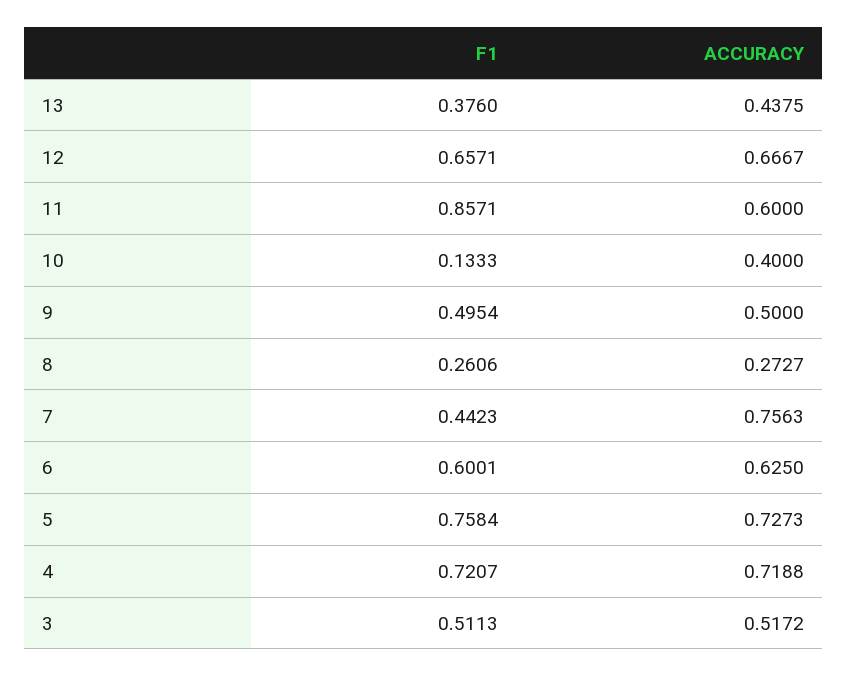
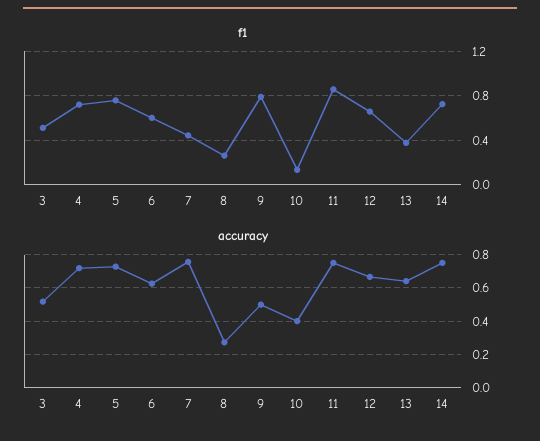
ACCURACY, 13: 0.4375 -> 0.65
ACCURACY, 11: 0.6 -> 0.75
F1, 9: 0.4954 -> 0.8
F1, 14: none -> 0.7
ACCURACY, 14: none -> 0.75

